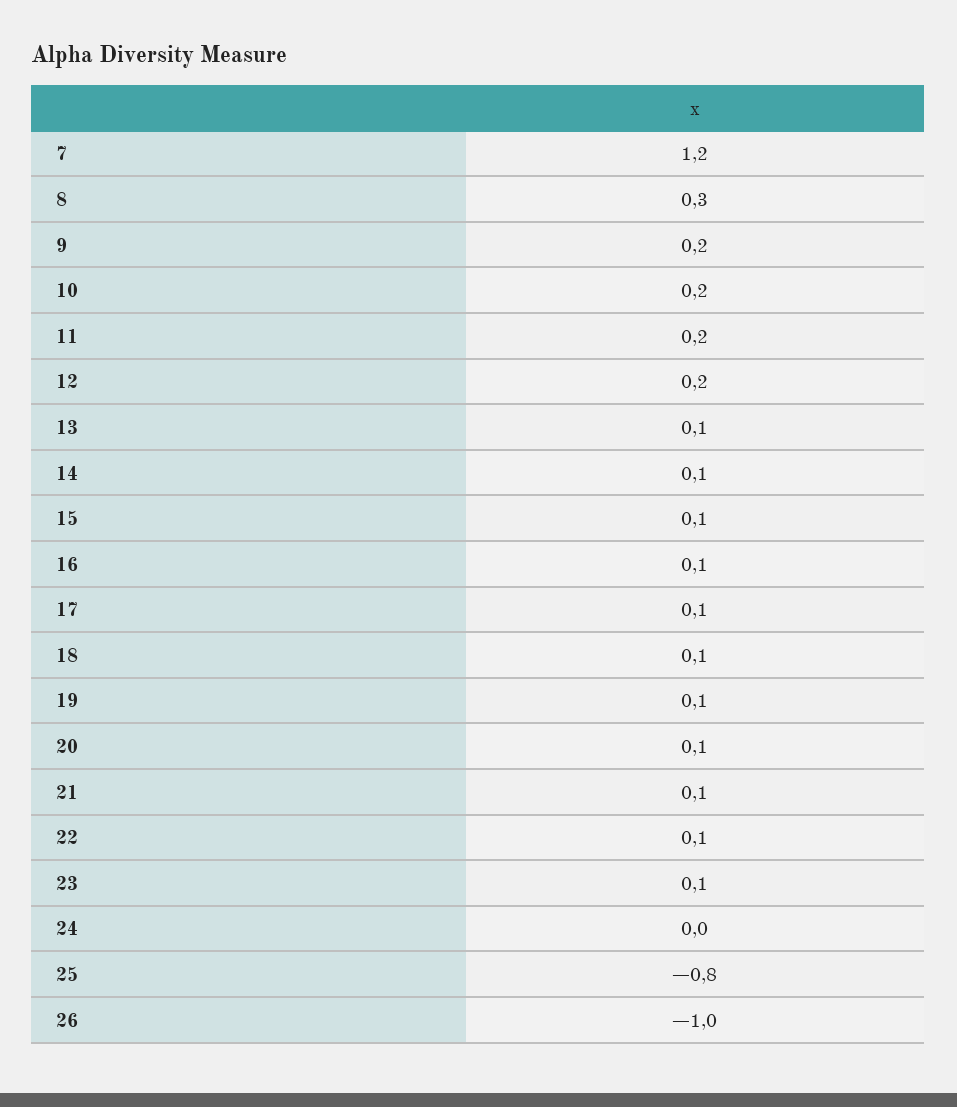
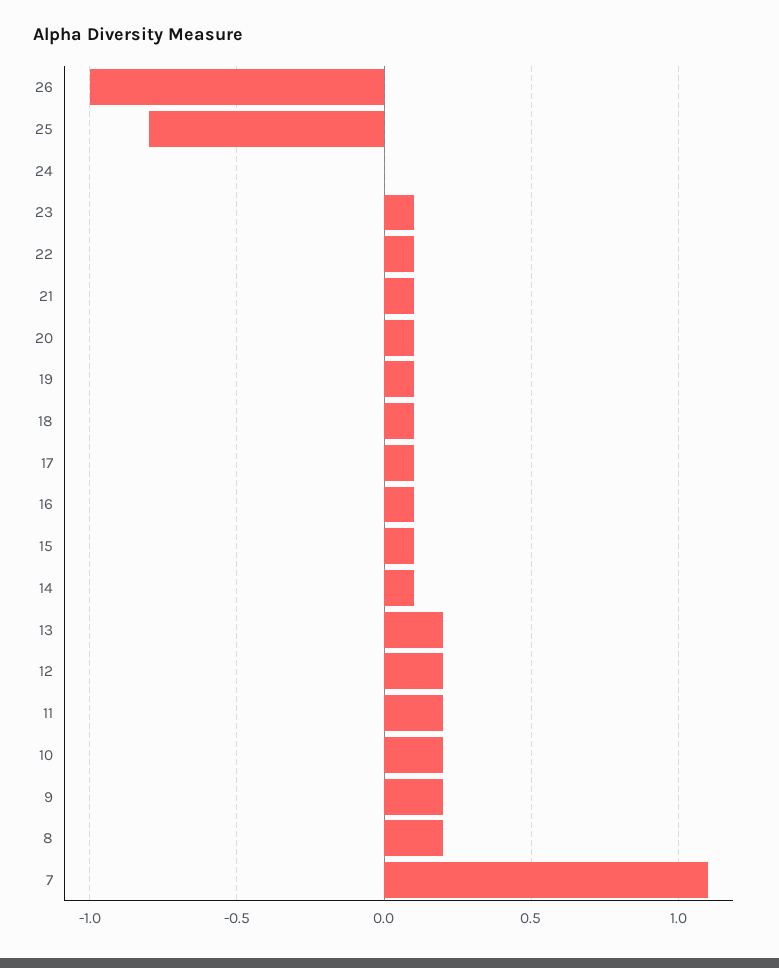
7: 1.2 -> 1.1
8: 0.3 -> 0.2
13: 0.1 -> 0.2

